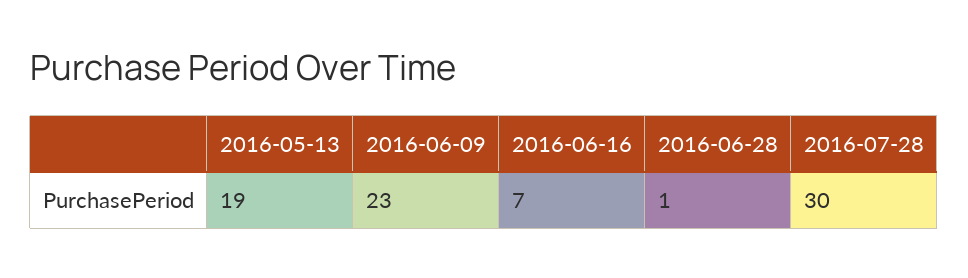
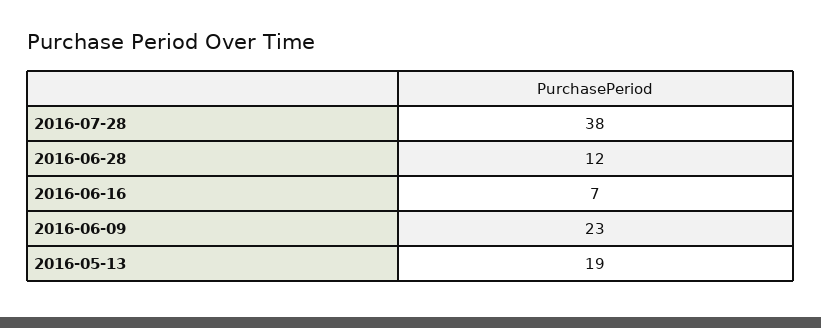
2016-06-28: 1 -> 12
2016-07-28: 30 -> 38

